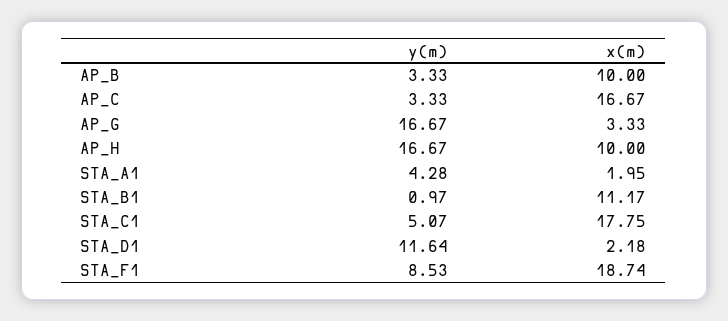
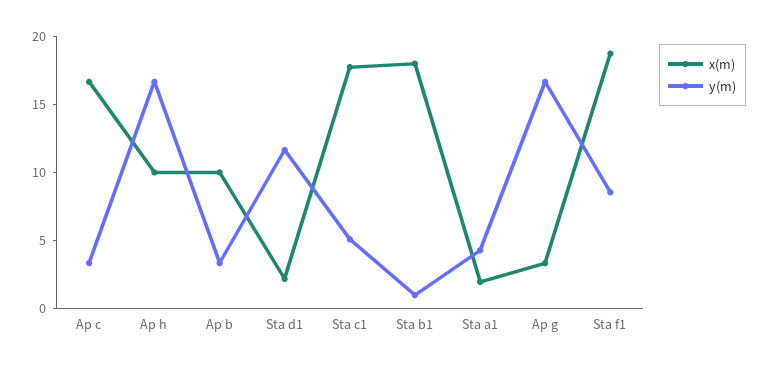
x(m), STA_B1: 11.17 -> 18

